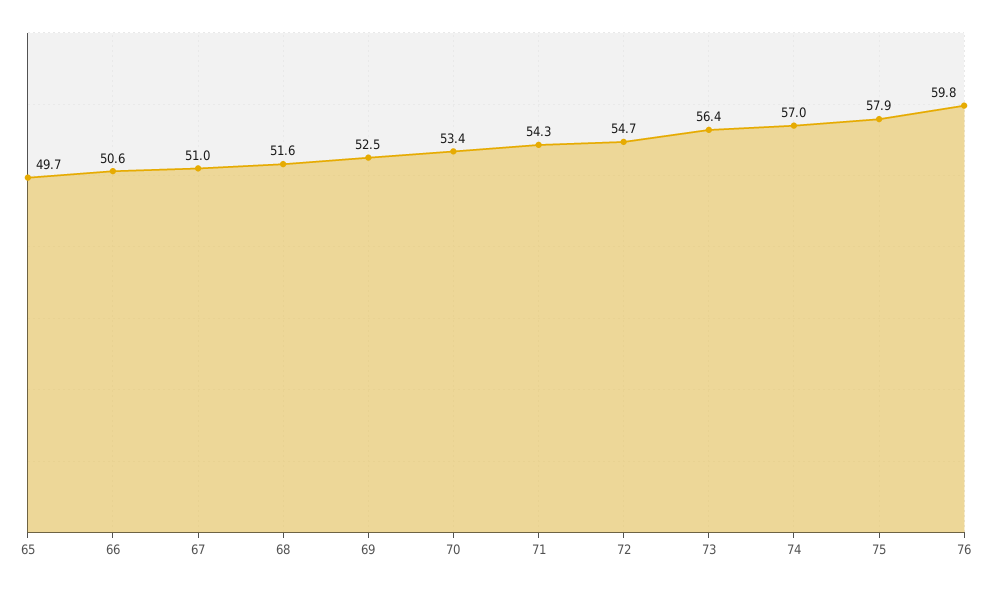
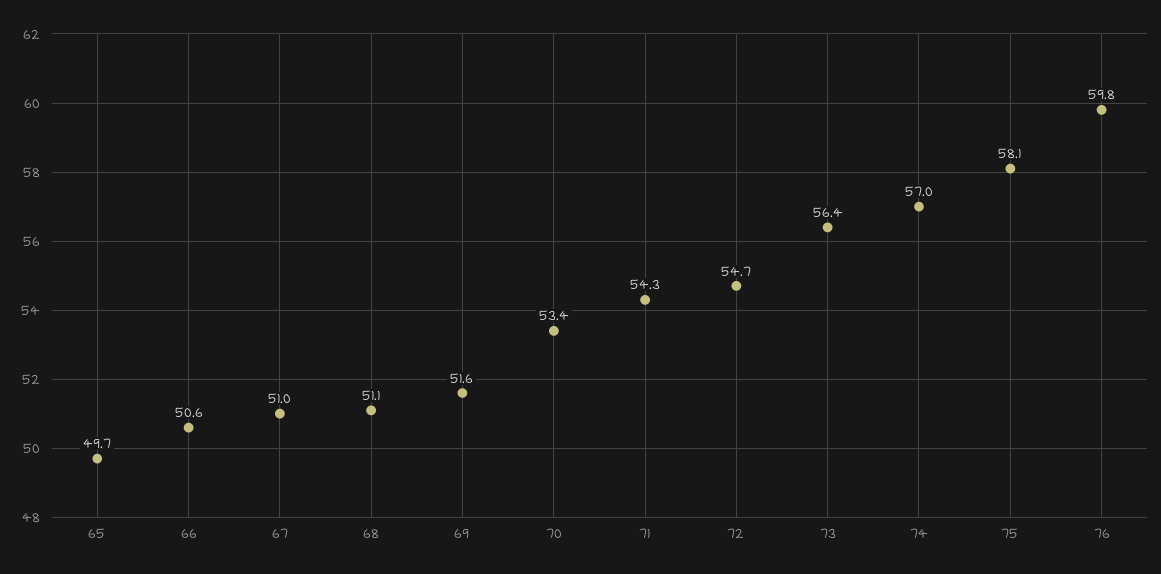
68: 51.6 -> 51.1
69: 52.5 -> 51.6
75: 57.9 -> 58.1

